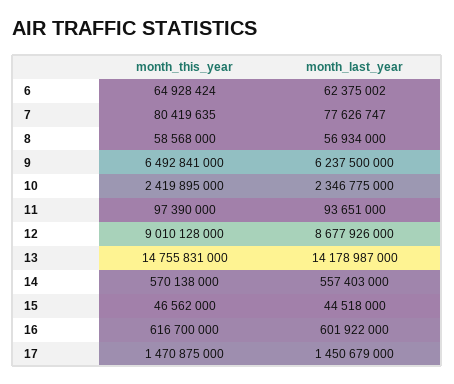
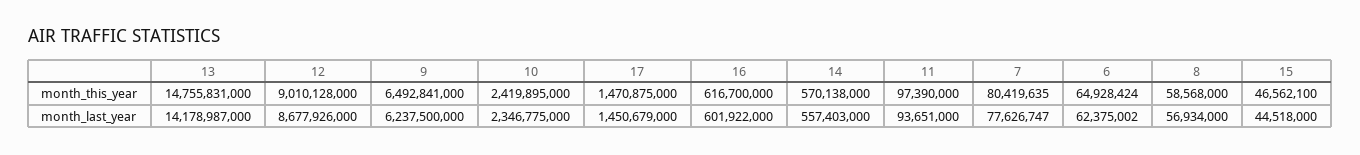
month_this_year, 15: 46562000 -> 46562100

